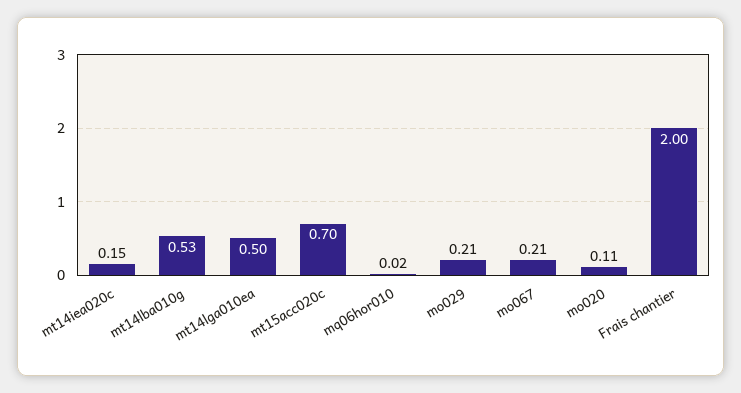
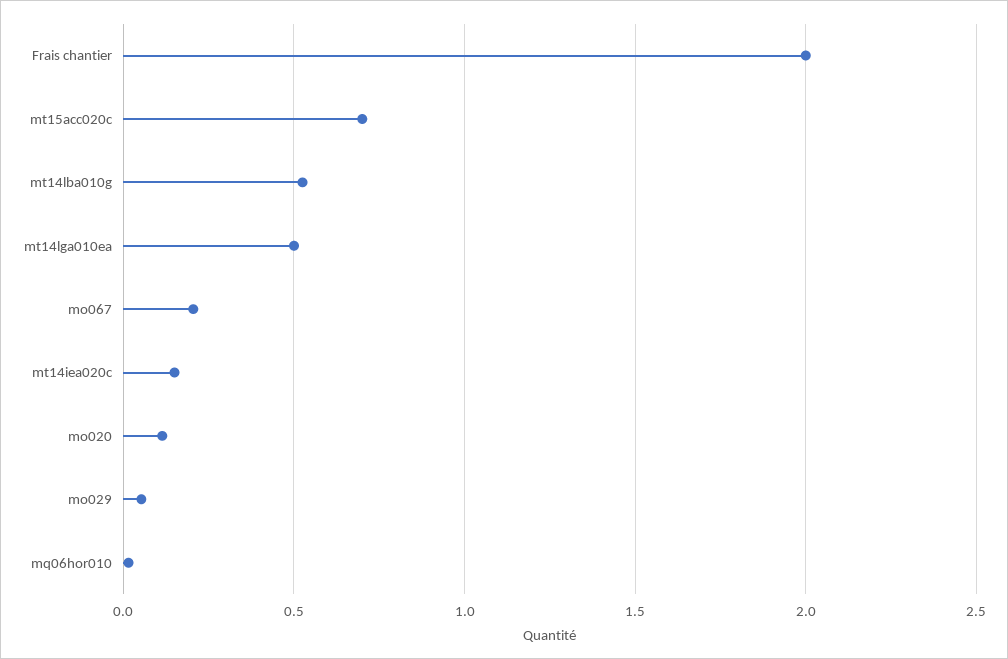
mo029: 0.21 -> 0.05

